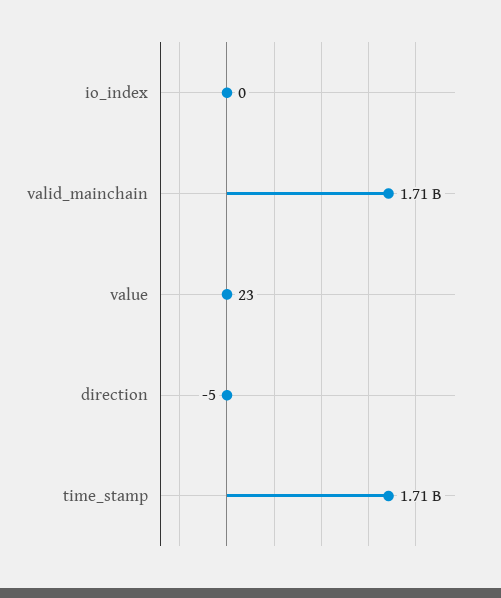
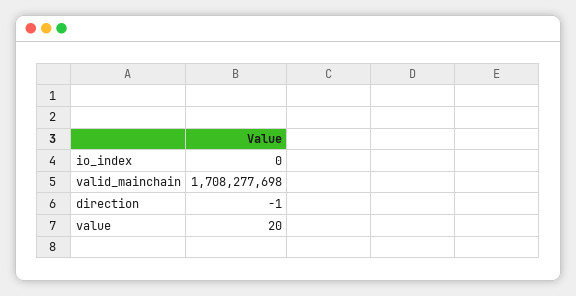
value: 23 -> 20
direction: -5 -> -1
time_stamp: 1710000000 -> none

